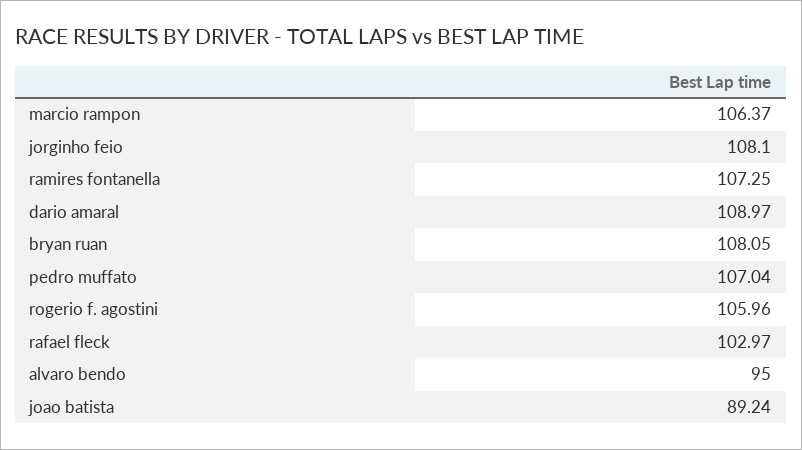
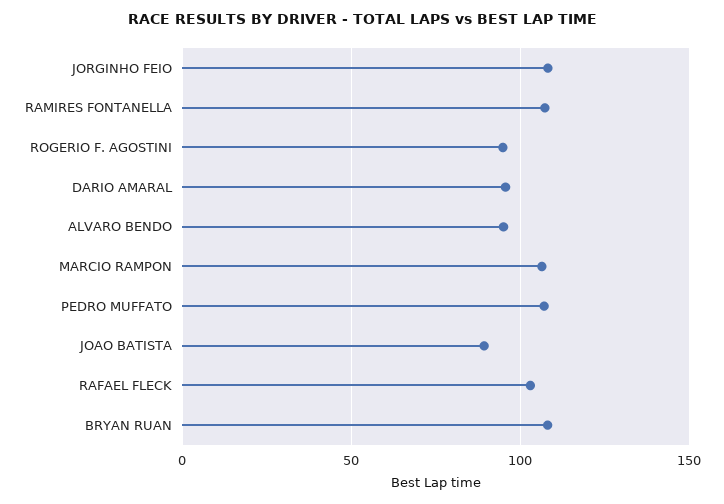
dario amaral: 108.97 -> 95
rogerio f. agostini: 105.96 -> 95

